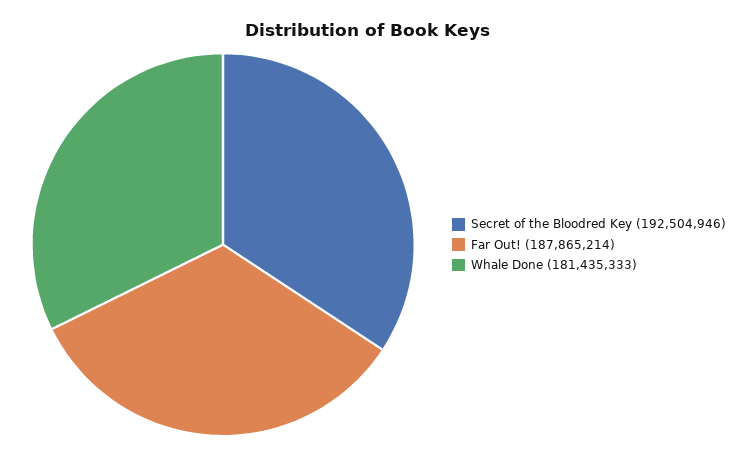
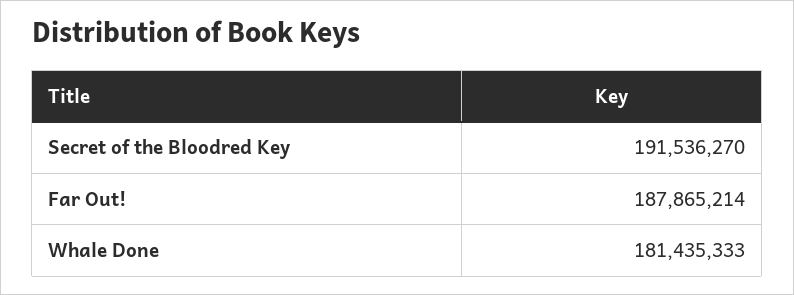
Secret of the Bloodred Key: 192504946 -> 191536270

